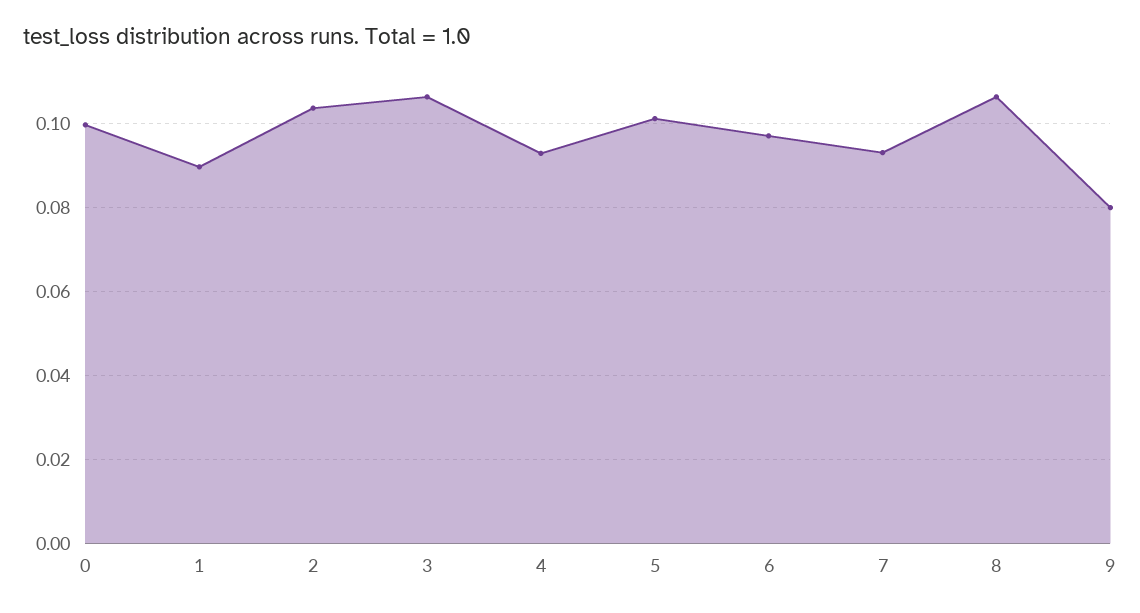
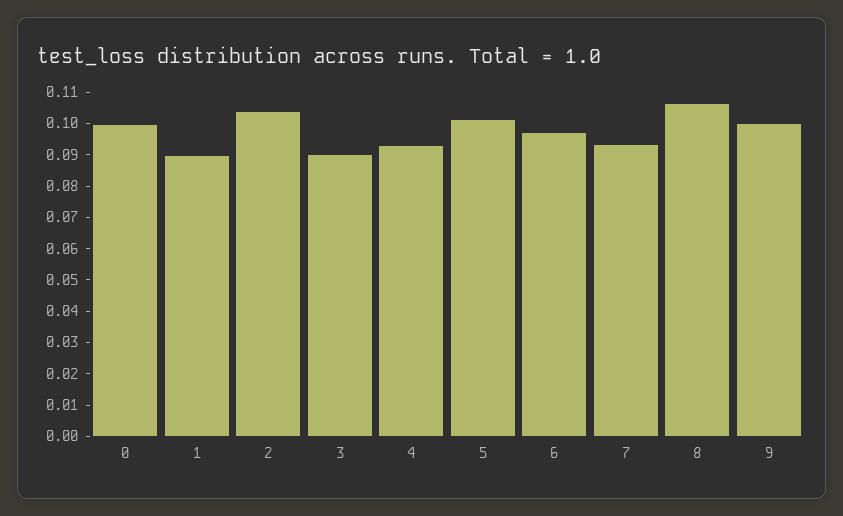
3: 0.106 -> 0.09
9: 0.08 -> 0.1

